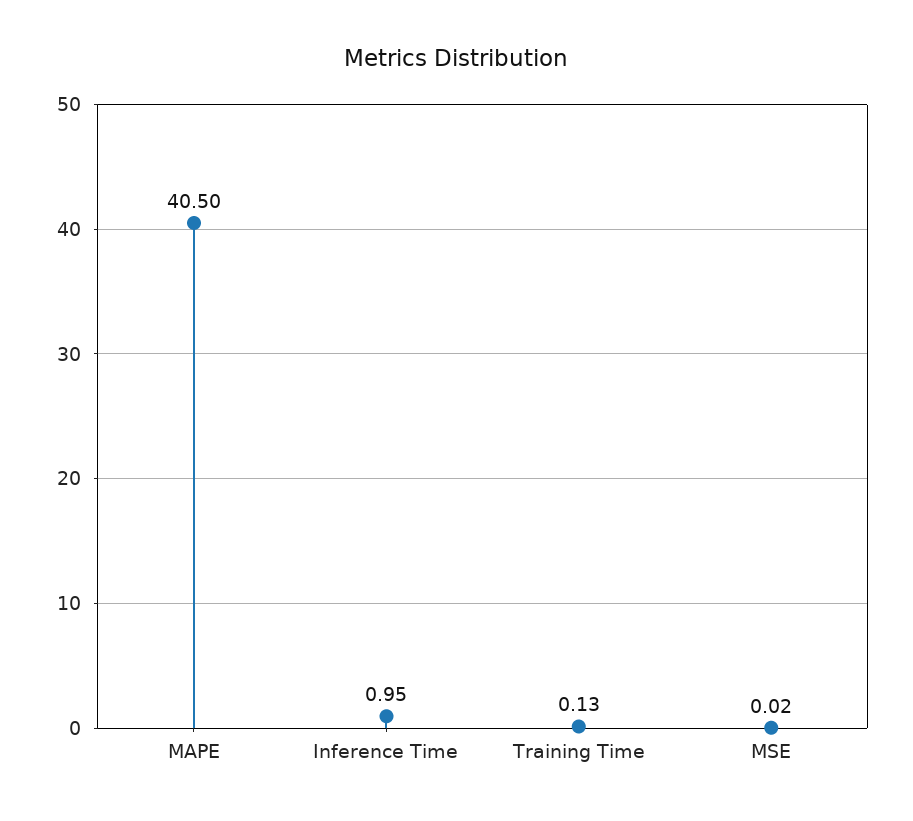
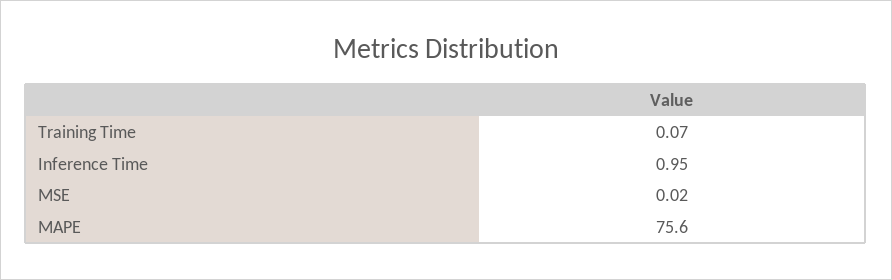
MAPE: 40.5 -> 75.6
Training Time: 0.13 -> 0.07

